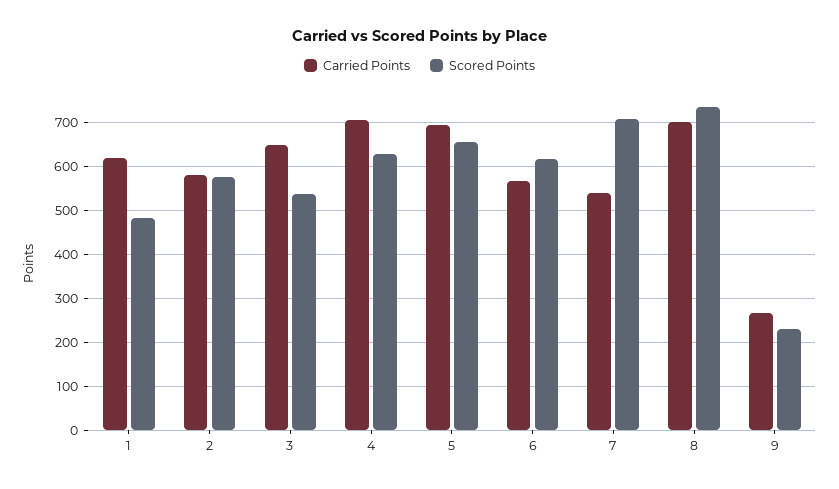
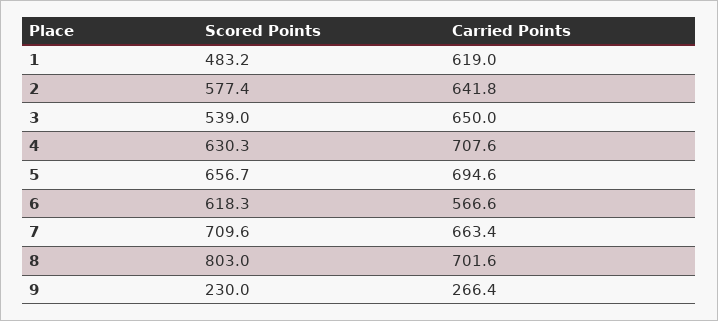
Carried Points, 2: 580 -> 641.8
Carried Points, 7: 540 -> 663.4
Scored Points, 8: 740 -> 803

